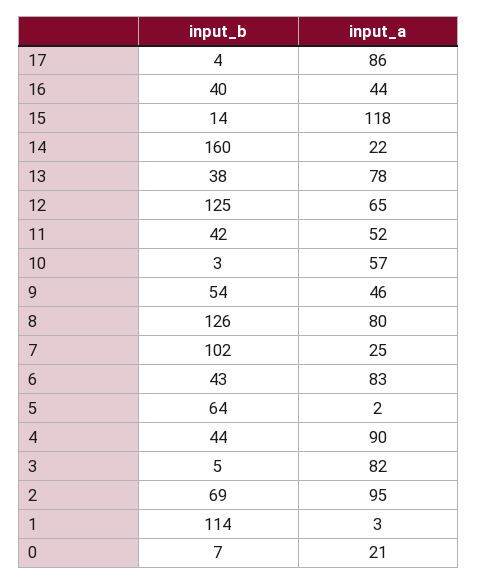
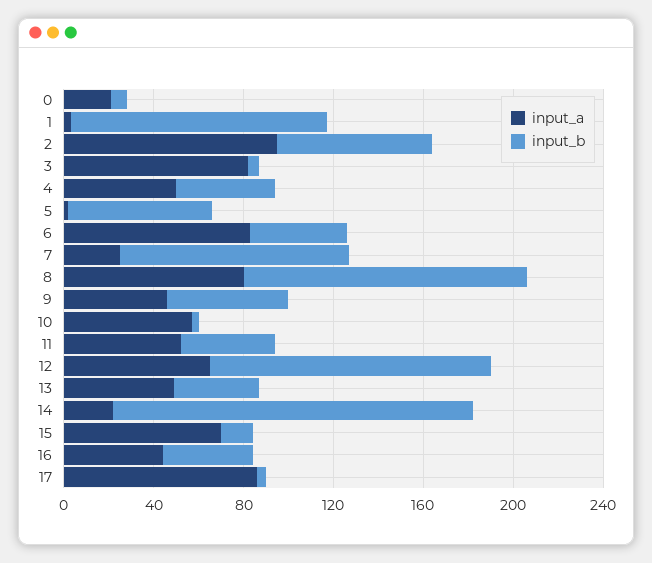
input_a, 15: 118 -> 70
input_a, 13: 78 -> 50
input_a, 4: 90 -> 50

